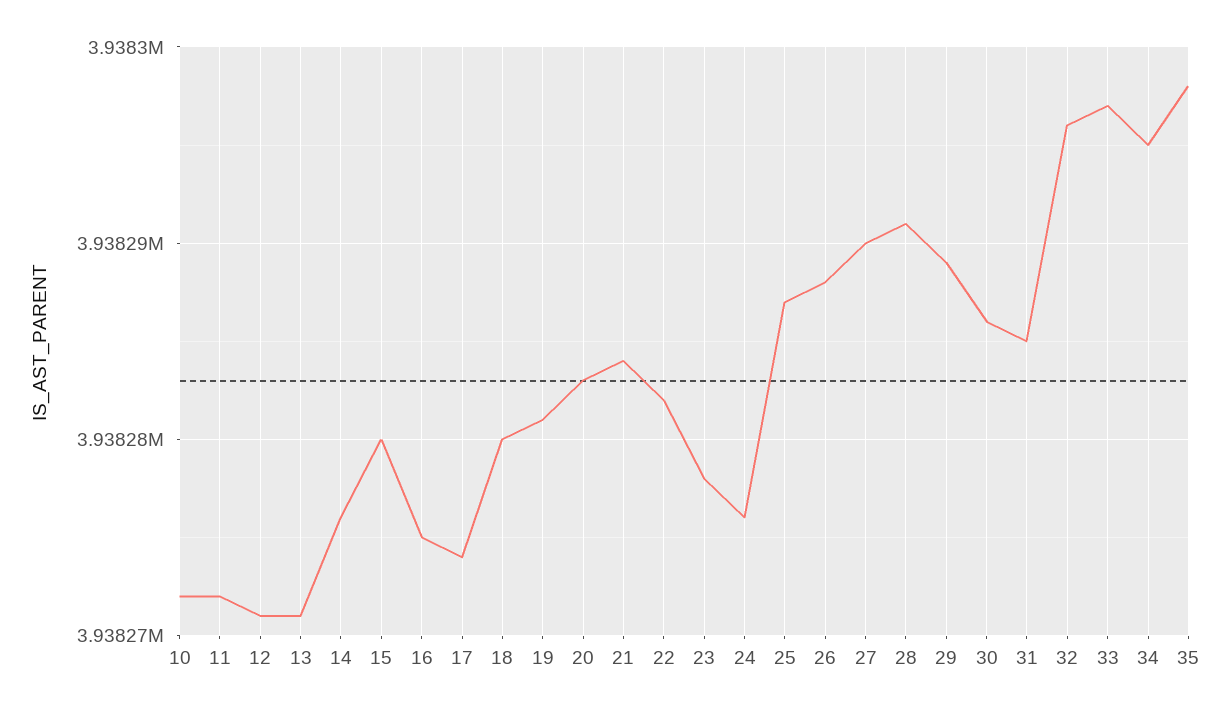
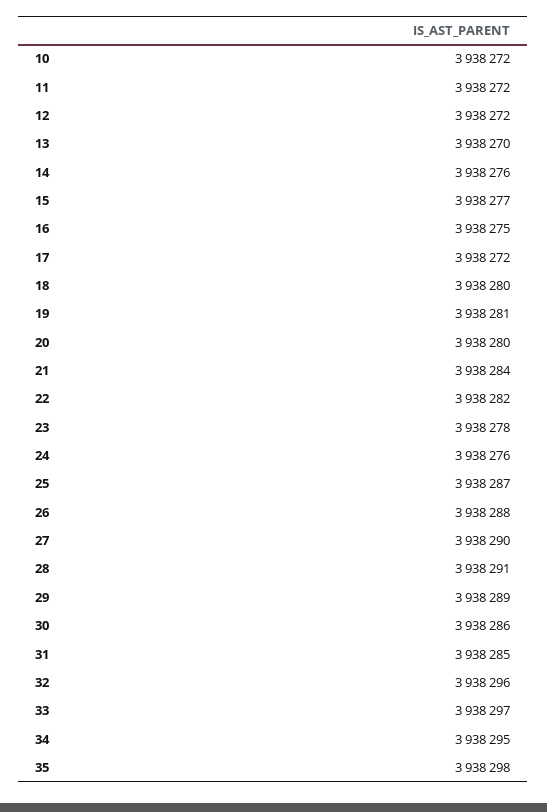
12: 3938271 -> 3938272
13: 3938271 -> 3938270
15: 3938280 -> 3938277
17: 3938274 -> 3938272
20: 3938283 -> 3938280

